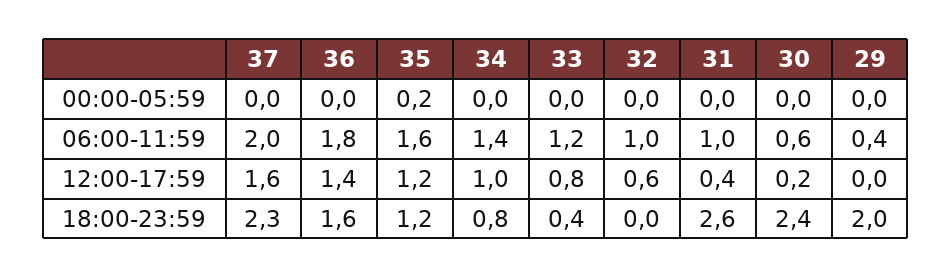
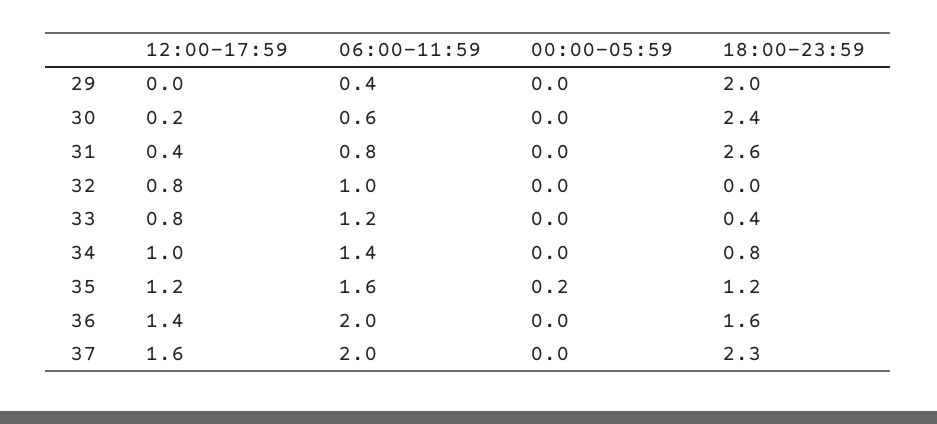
36, 06:00-11:59: 1.8 -> 2
31, 06:00-11:59: 1 -> 0.8
32, 12:00-17:59: 0.6 -> 0.8

